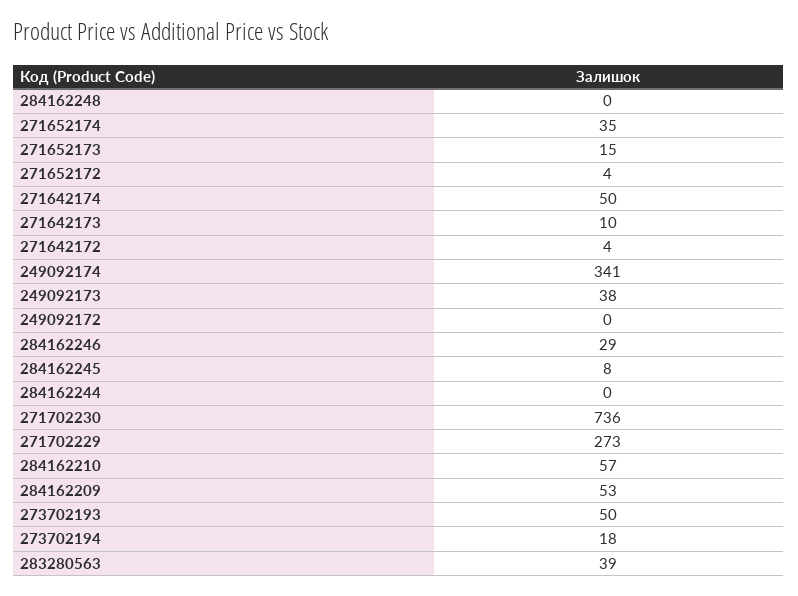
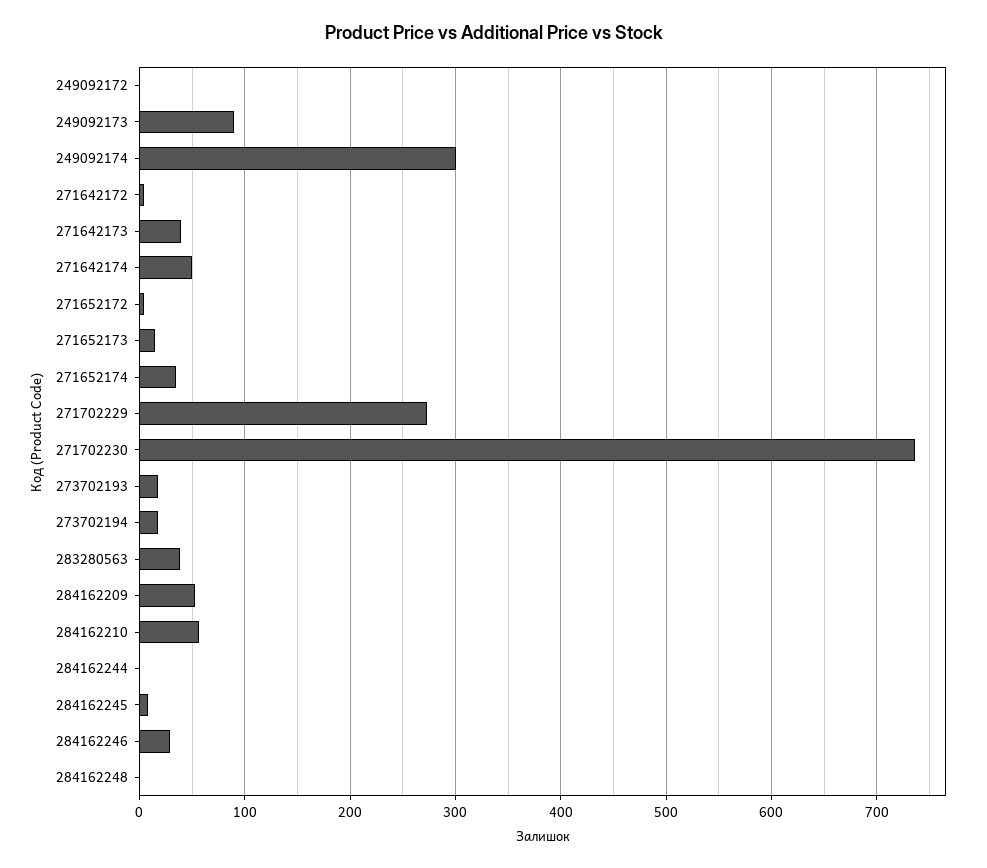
271642173: 10 -> 40
249092174: 341 -> 300
249092173: 38 -> 90
273702193: 50 -> 20

